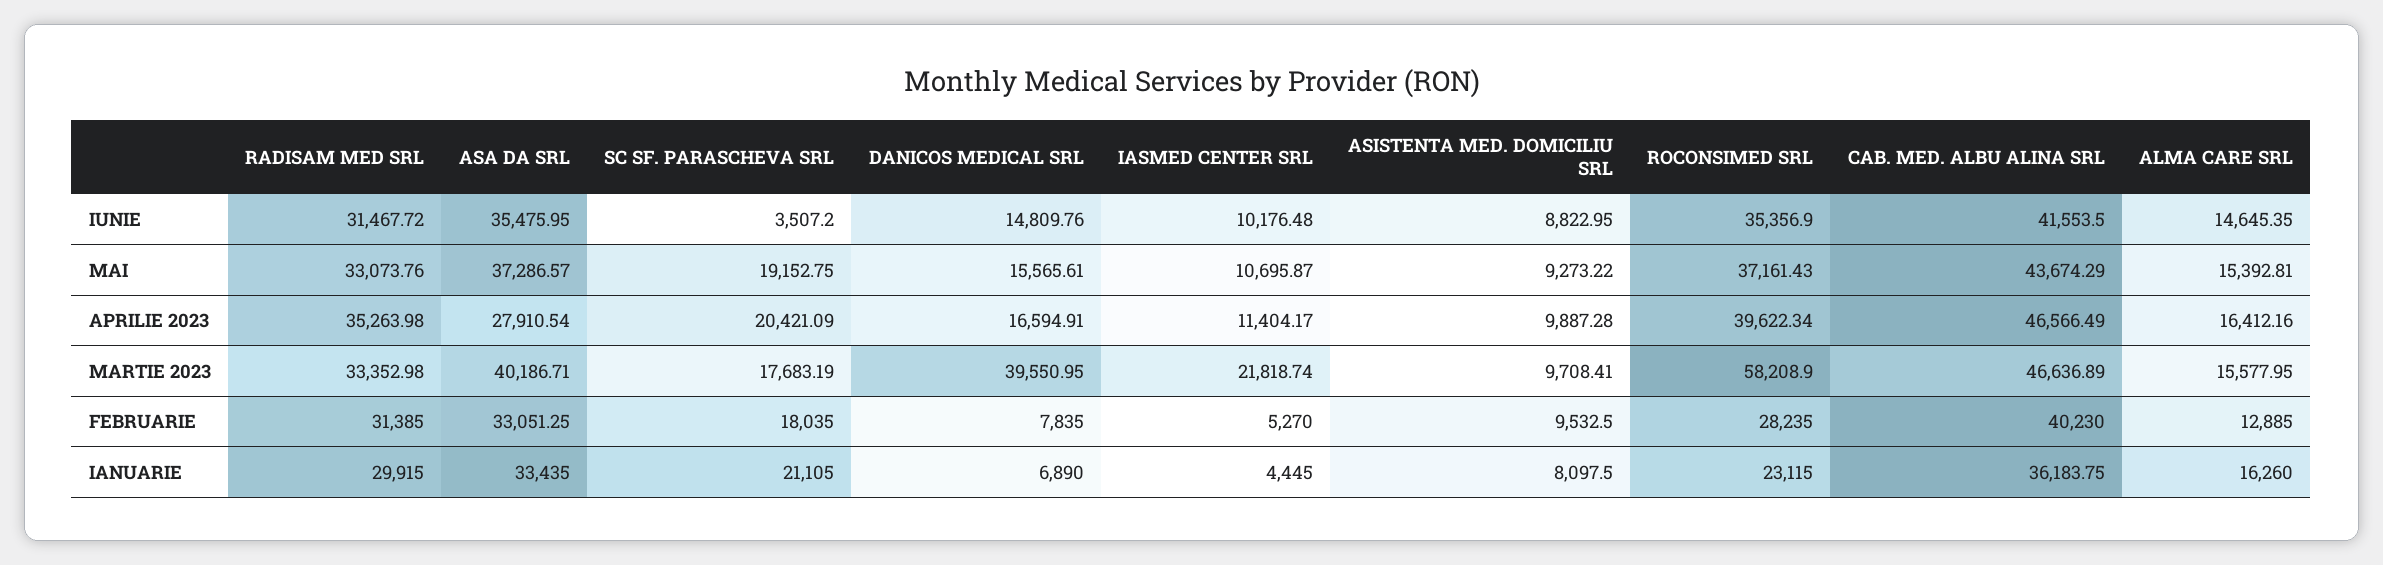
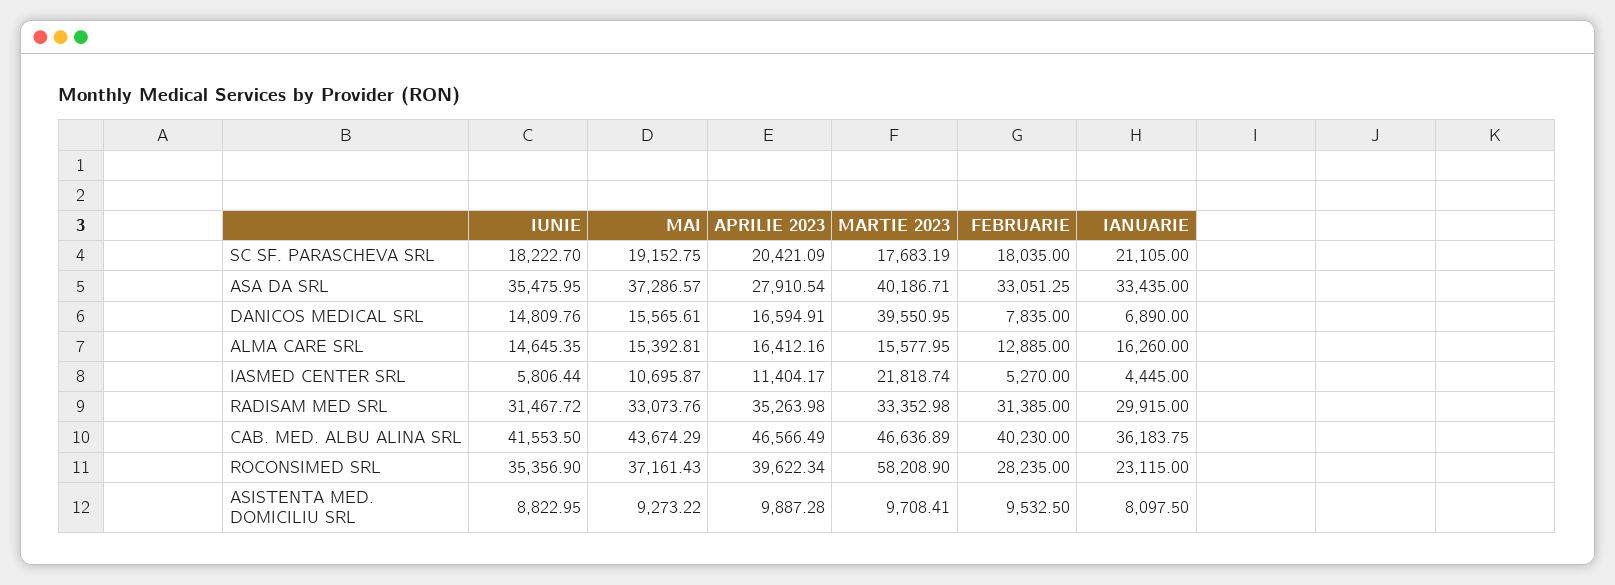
SC SF. PARASCHEVA SRL, IUNIE: 3507.2 -> 18222.7
IASMED CENTER SRL, IUNIE: 10176.48 -> 5806.44

